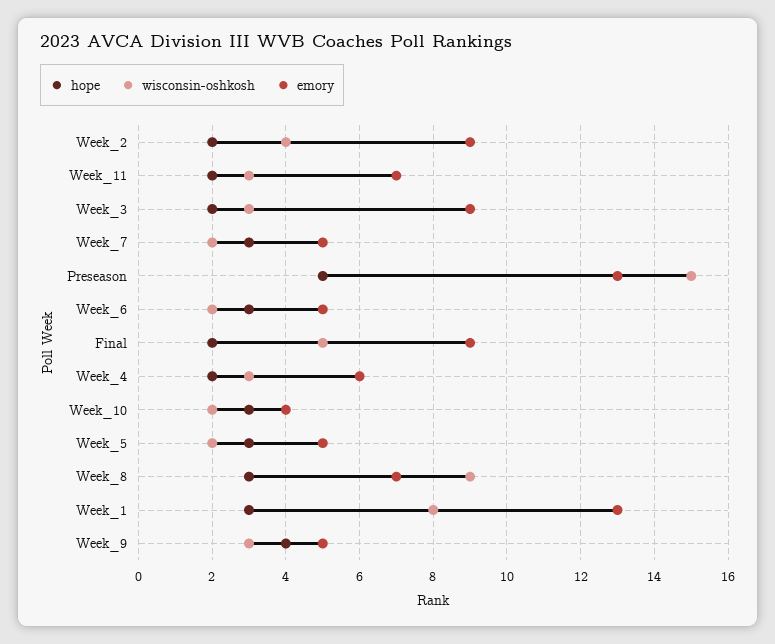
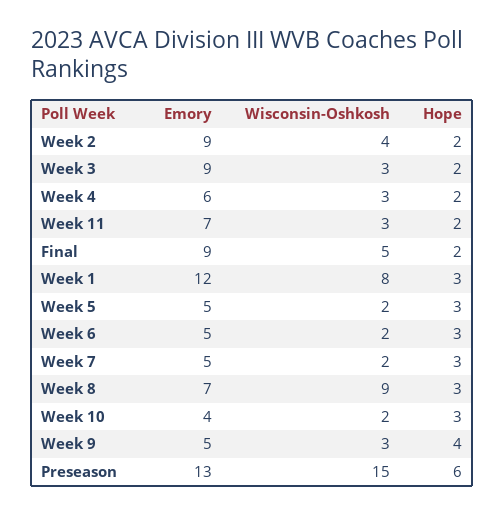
hope, Preseason: 5 -> 6
emory, Week_1: 13 -> 12

